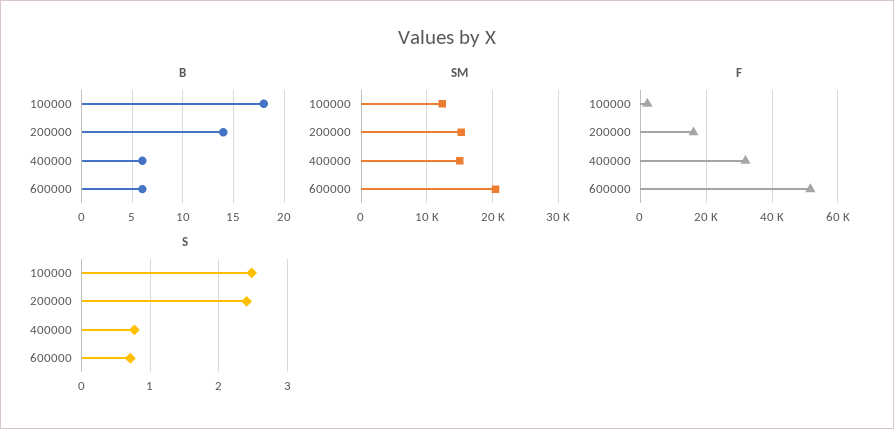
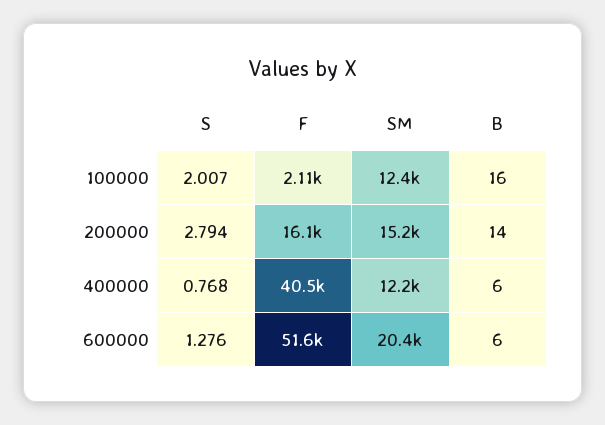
B, 100000: 18 -> 16
SM, 400000: 15000 -> 12200
F, 400000: 32000 -> 40500
S, 100000: 2.5 -> 2.007
S, 200000: 2.4 -> 2.794
S, 600000: 0.7 -> 1.276

